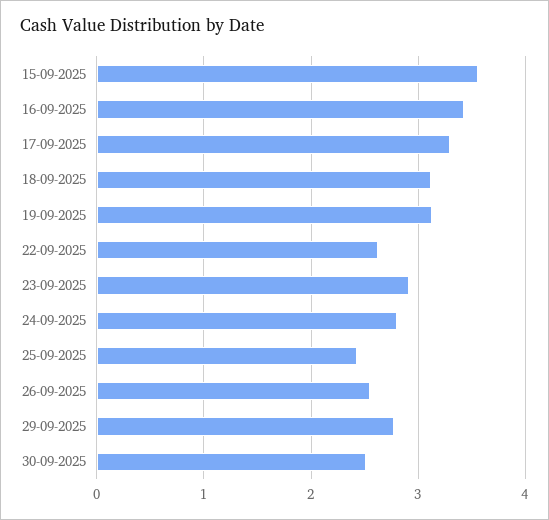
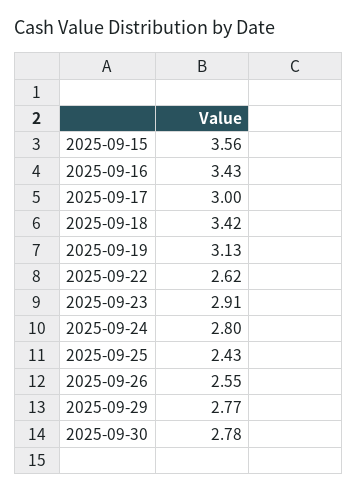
17-09-2025: 3.3 -> 3
18-09-2025: 3.1 -> 3.42
30-09-2025: 2.5 -> 2.78

